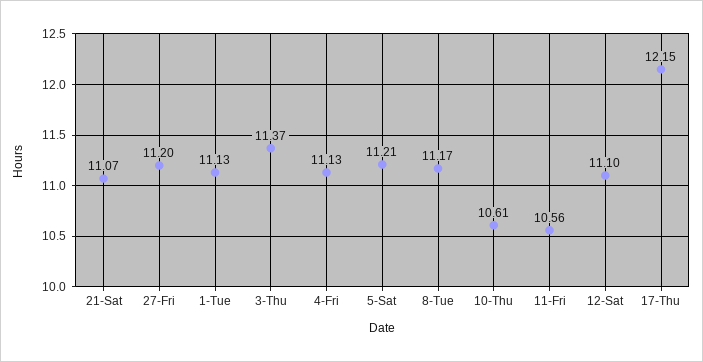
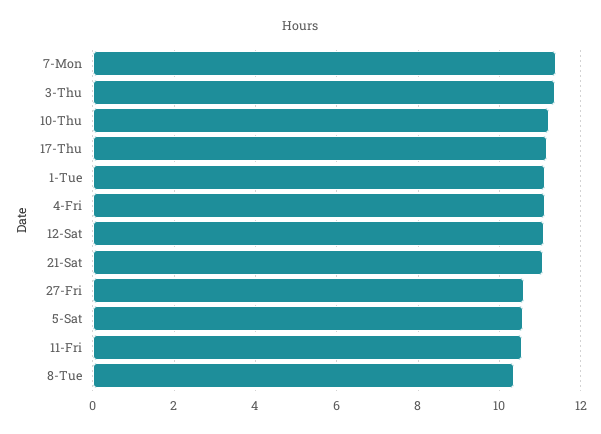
27-Fri: 11.2 -> 10.6
5-Sat: 11.21 -> 10.6
8-Tue: 11.17 -> 10.4
10-Thu: 10.61 -> 11.2
17-Thu: 12.15 -> 11.2
7-Mon: none -> 11.4

